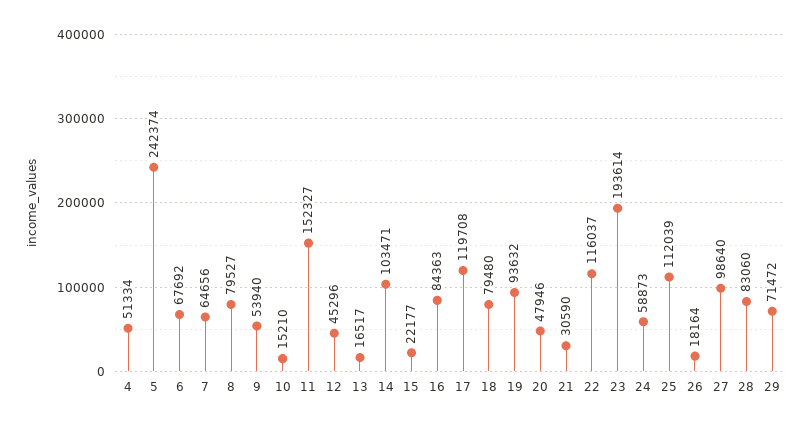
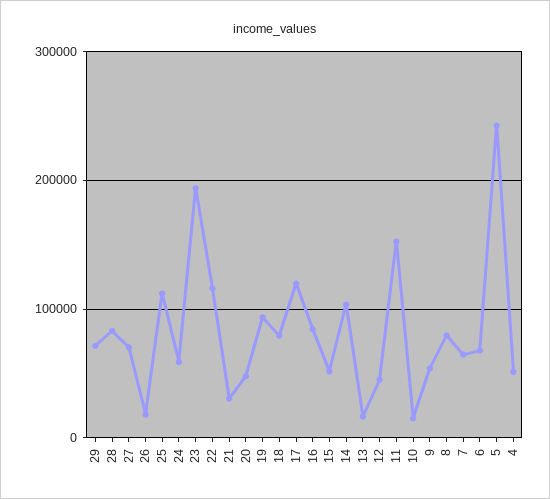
15: 22177 -> 50000
27: 98640 -> 70000

